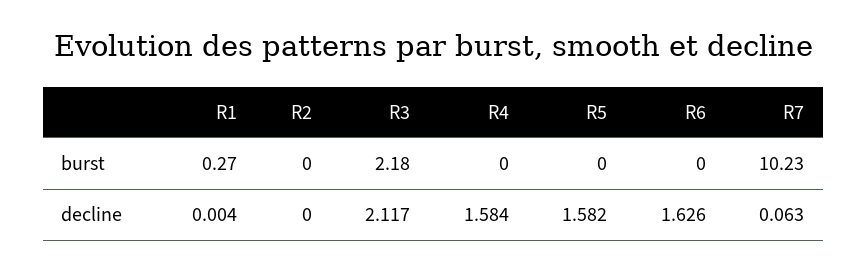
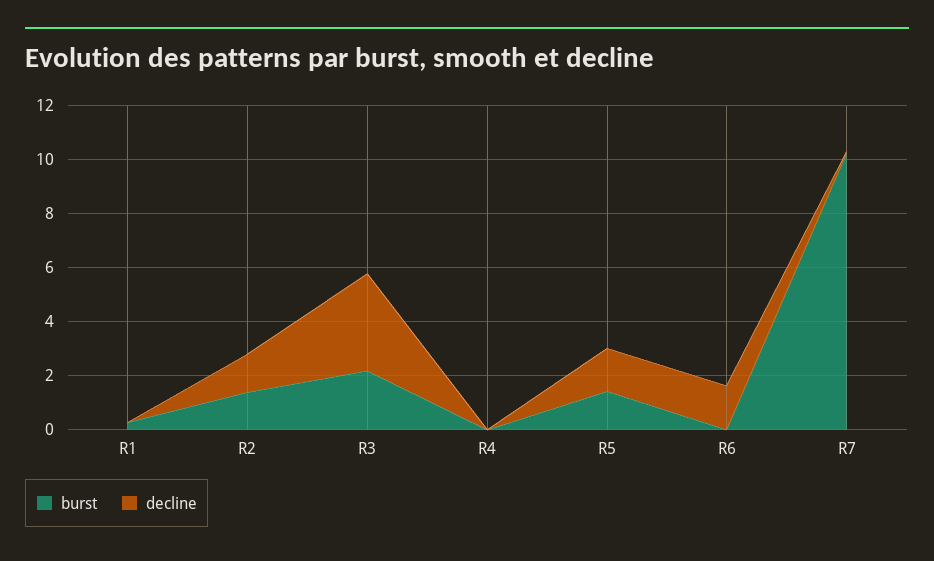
burst, R2: 0 -> 1.5
burst, R5: 0 -> 1.5
decline, R2: 0 -> 1.5
decline, R3: 2.117 -> 3.5
decline, R4: 1.584 -> 0

